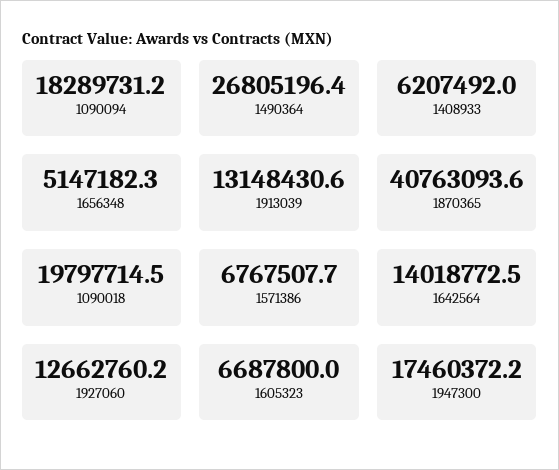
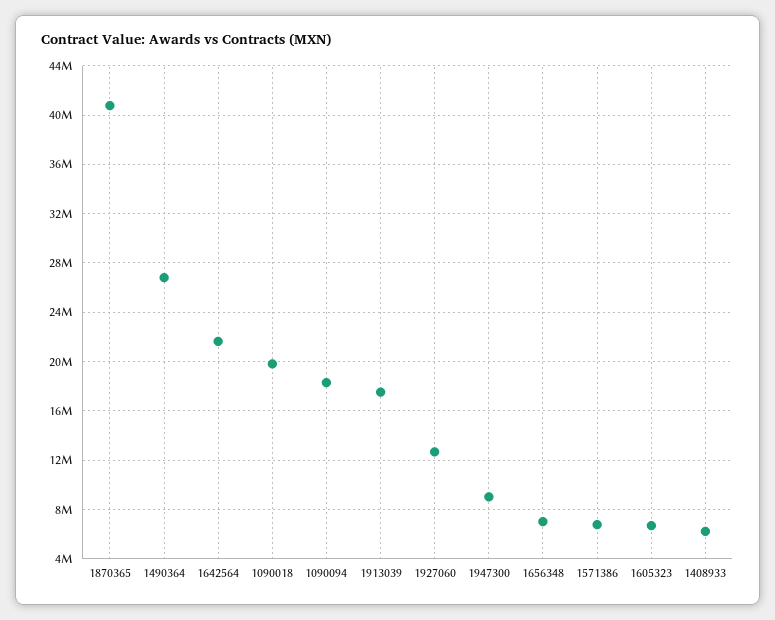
1656348: 5147182.3 -> 7000000
1913039: 13148430.6 -> 17500000
1642564: 14018772.5 -> 21500000
1947300: 17460372.2 -> 9000000

